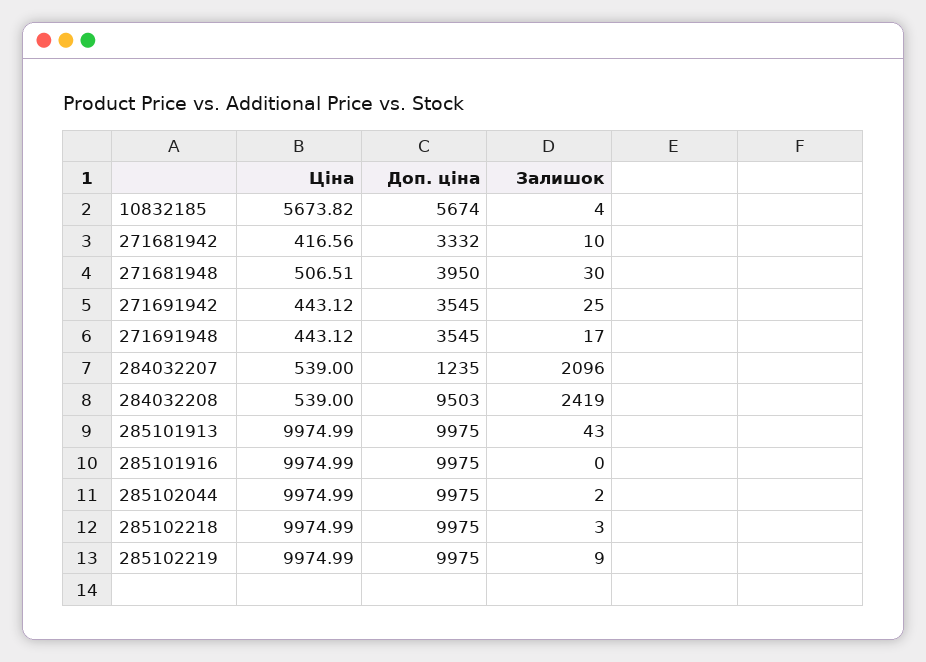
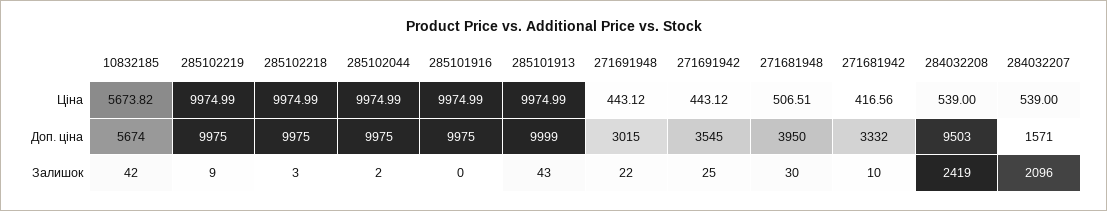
Залишок, 10832185: 4 -> 42
Доп. ціна, 271691948: 3545 -> 3015
Залишок, 271691948: 17 -> 22
Доп. ціна, 284032207: 1235 -> 1571
Доп. ціна, 285101913: 9975 -> 9999

